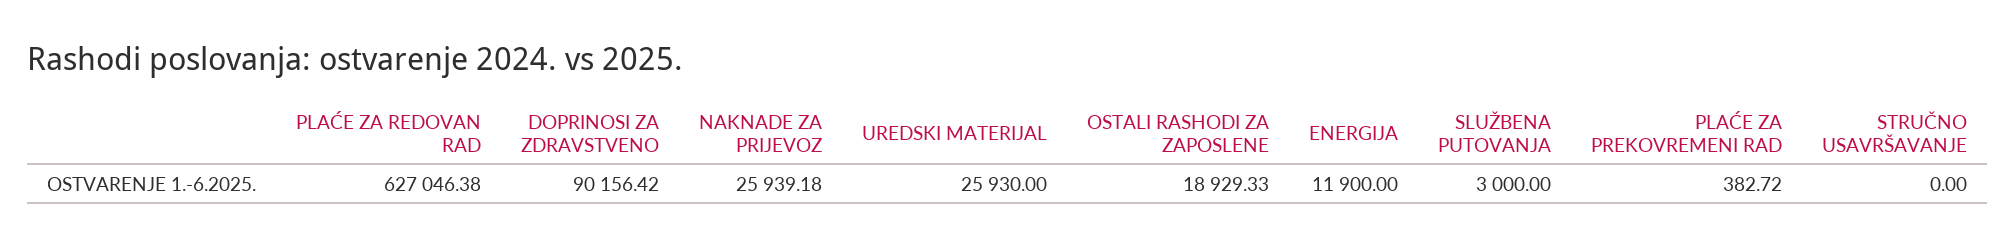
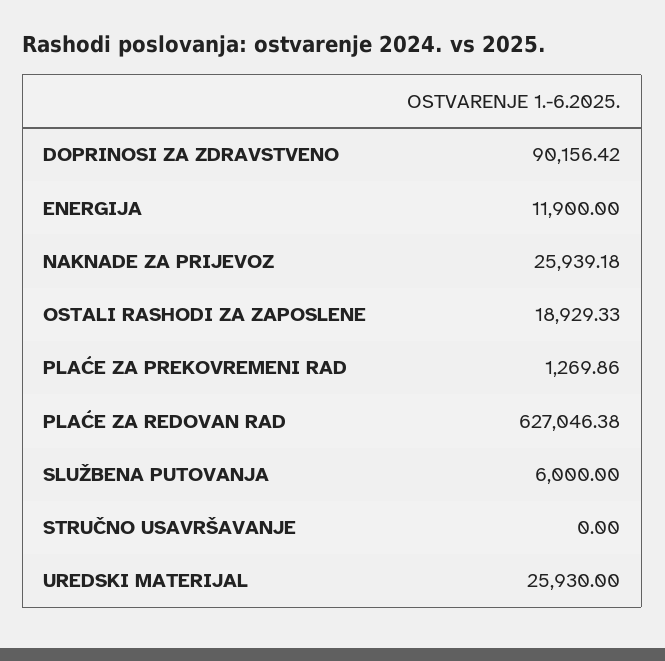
SLUŽBENA PUTOVANJA: 3000 -> 6000
PLAĆE ZA PREKOVREMENI RAD: 382.72 -> 1269.86

